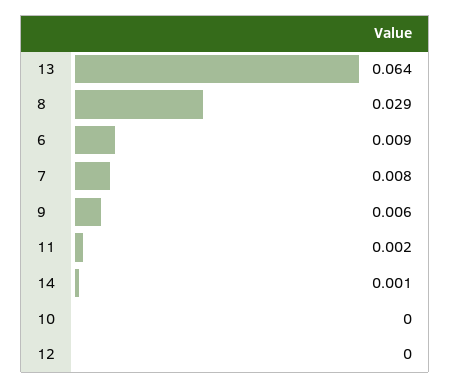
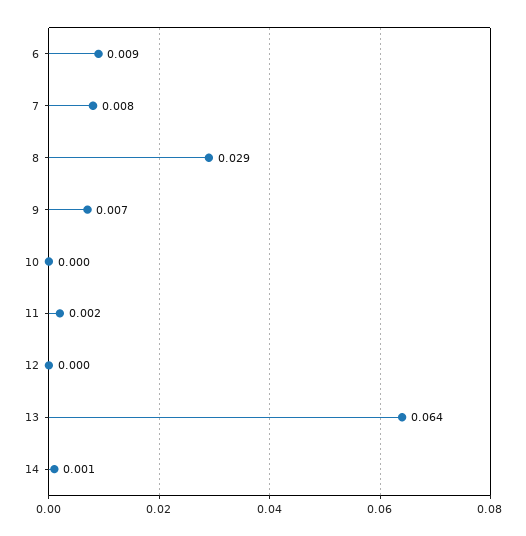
9: 0.006 -> 0.007

